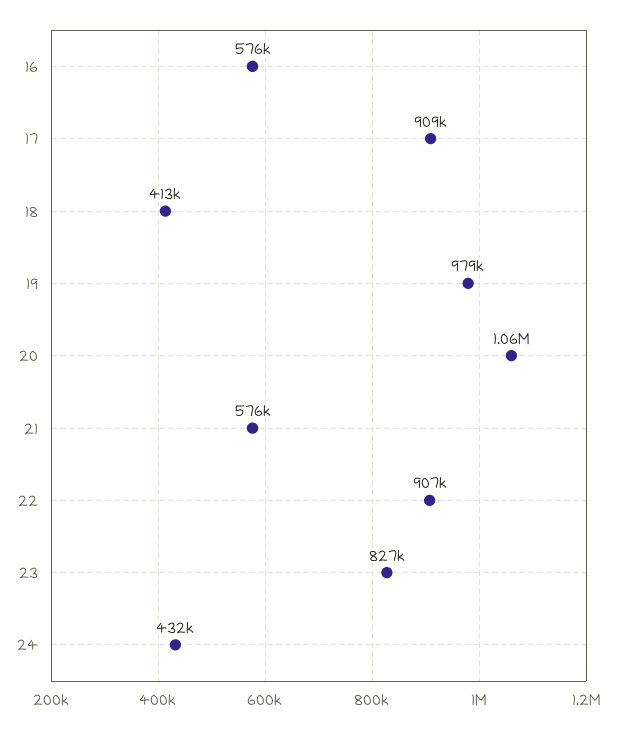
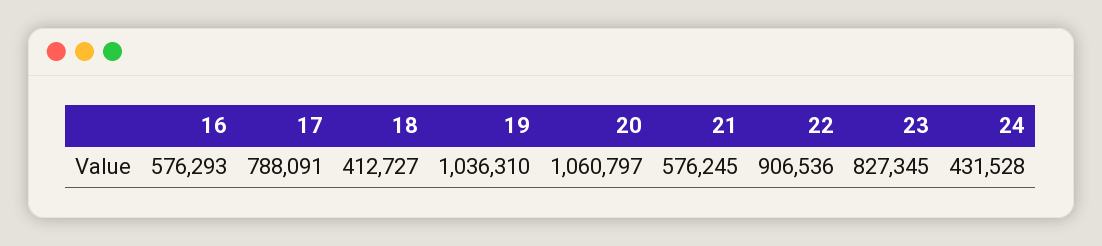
17: 909000 -> 788091
19: 979000 -> 1036310

